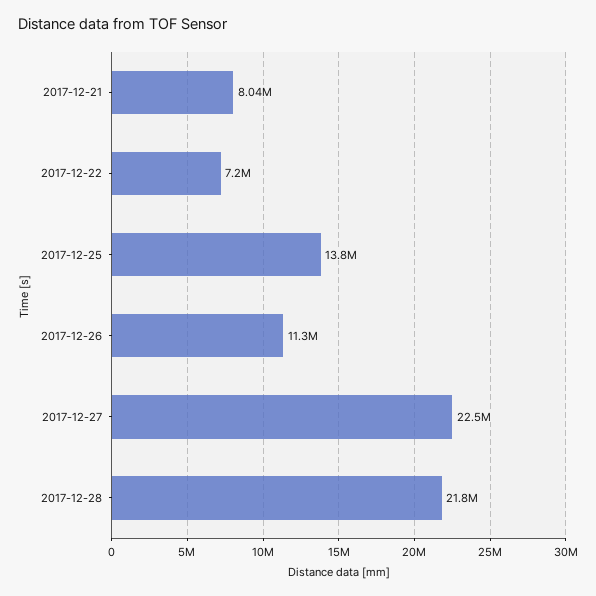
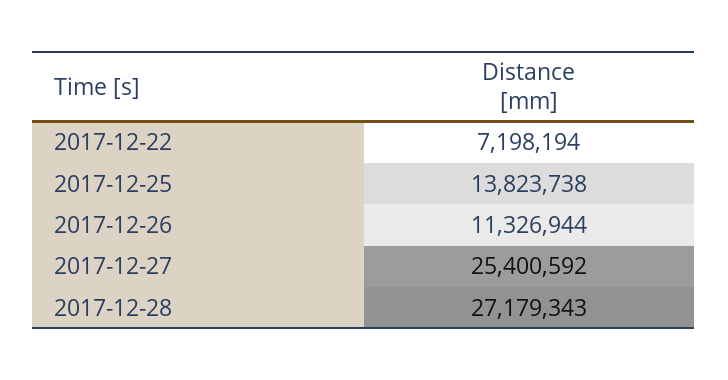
2017-12-21: 8040000 -> none
2017-12-27: 22500000 -> 25400592
2017-12-28: 21800000 -> 27179343

